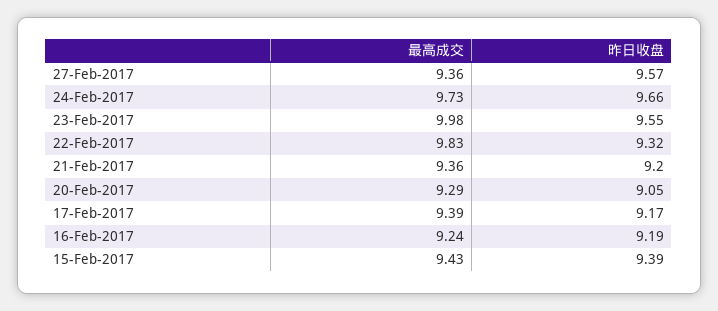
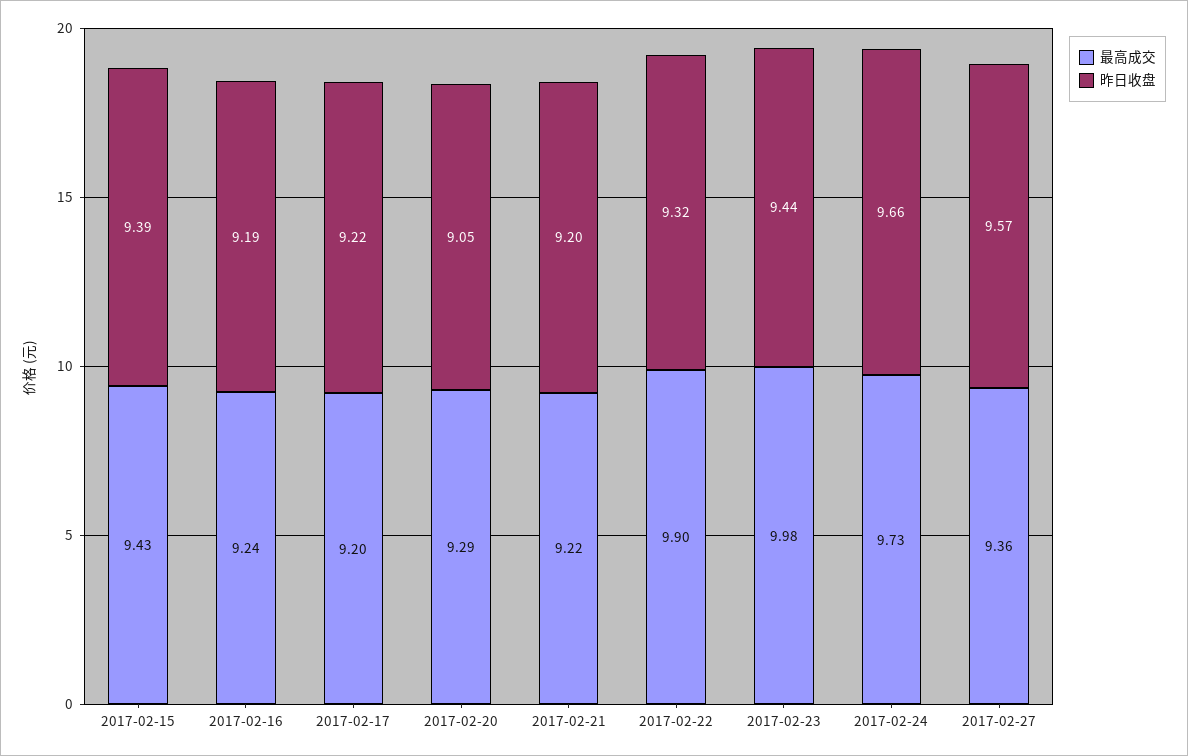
昨日收盘, 23-Feb-2017: 9.55 -> 9.44
最高成交, 22-Feb-2017: 9.83 -> 9.9
最高成交, 21-Feb-2017: 9.36 -> 9.22
最高成交, 17-Feb-2017: 9.39 -> 9.2
昨日收盘, 17-Feb-2017: 9.17 -> 9.22

